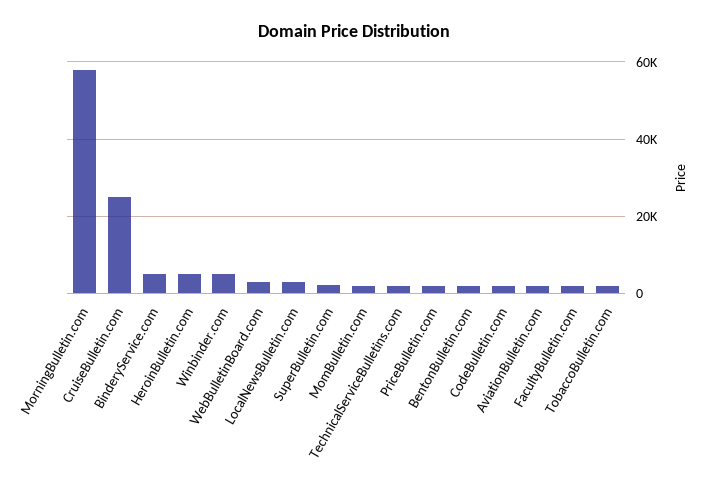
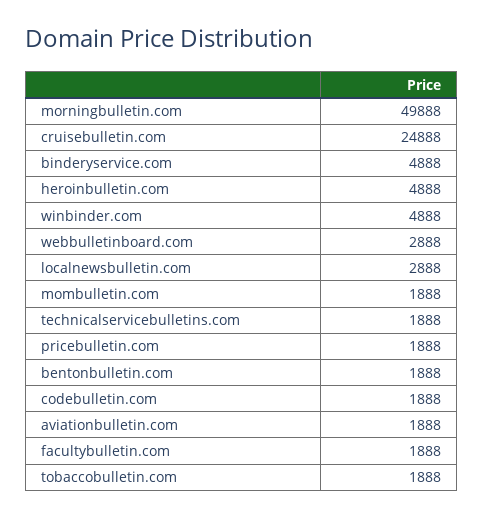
MorningBulletin.com: 58000 -> 49888
SuperBulletin.com: 2000 -> none

